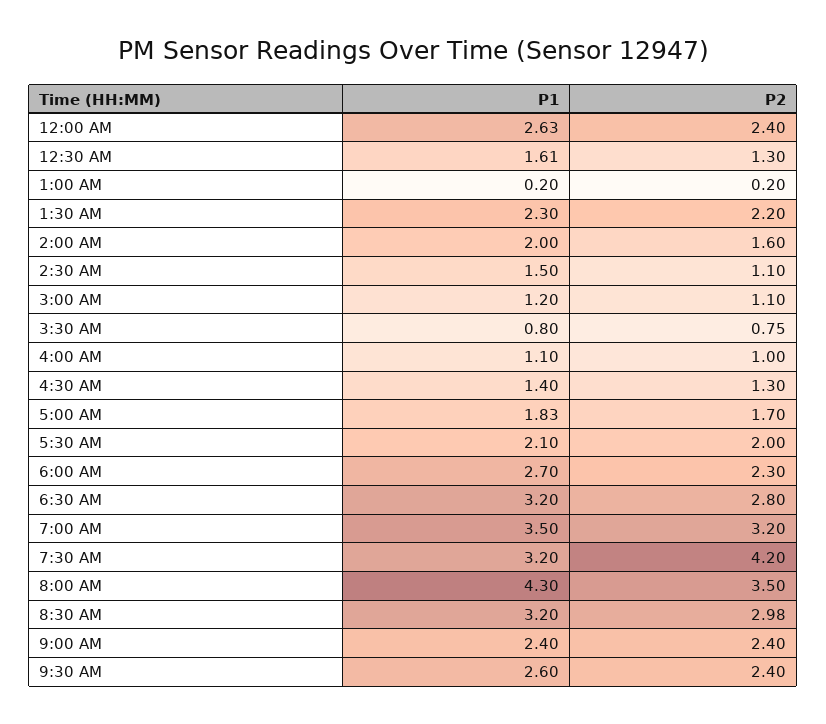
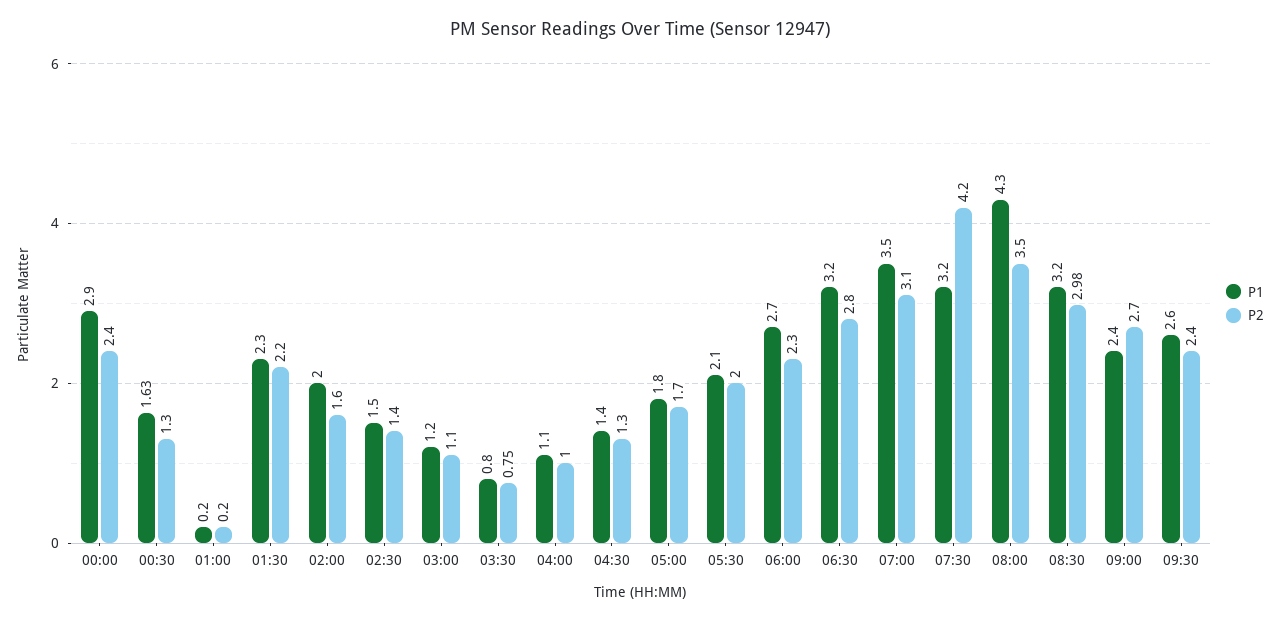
P1, 12:00 AM: 2.63 -> 2.9
P1, 12:30 AM: 1.61 -> 1.63
P2, 2:30 AM: 1.1 -> 1.4
P1, 5:00 AM: 1.83 -> 1.8
P2, 7:00 AM: 3.2 -> 3.1
P2, 9:00 AM: 2.4 -> 2.7

